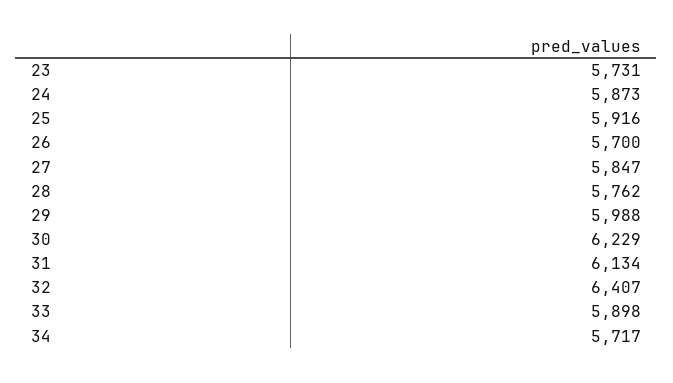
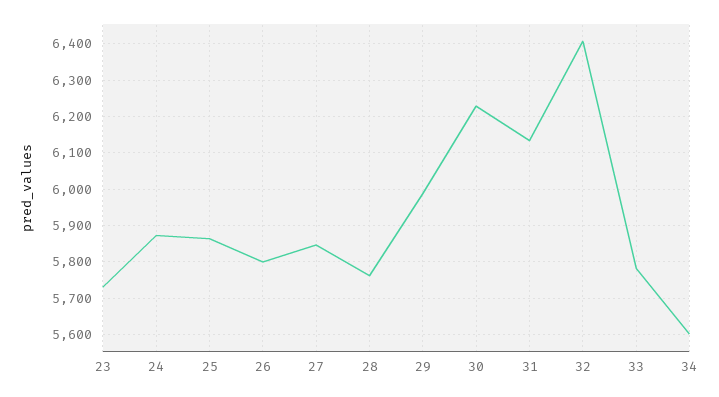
25: 5916 -> 5860
26: 5700 -> 5800
33: 5898 -> 5780
34: 5717 -> 5600

